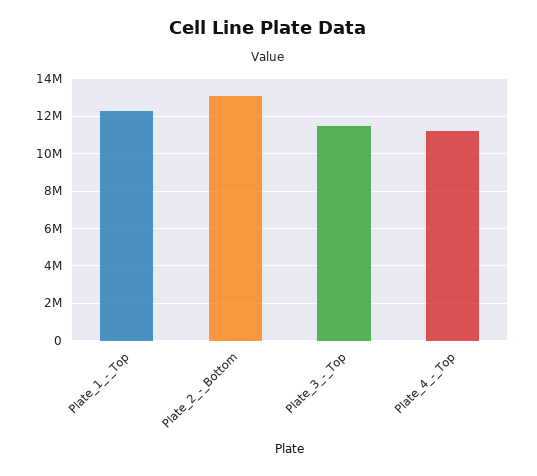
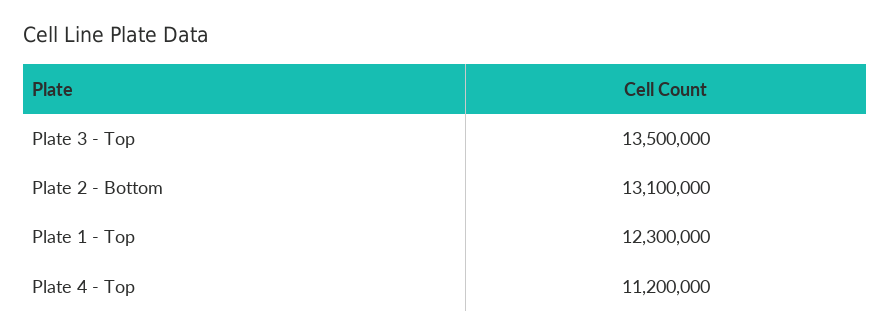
Plate_3_-_Top: 11500000 -> 13500000

